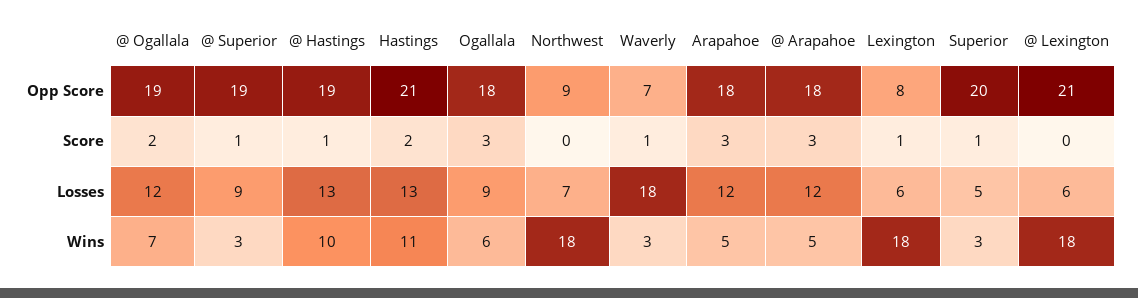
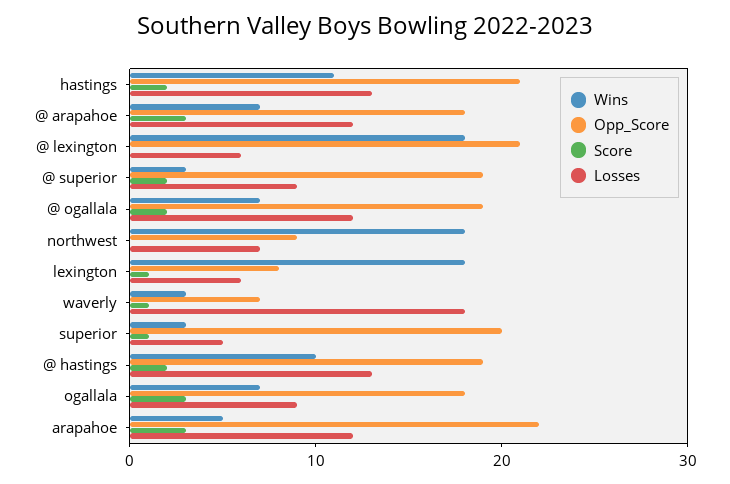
Opp Score, Arapahoe: 18 -> 22
Score, @ Superior: 1 -> 2
Score, @ Hastings: 1 -> 2
Wins, Ogallala: 6 -> 7
Wins, @ Arapahoe: 5 -> 7

